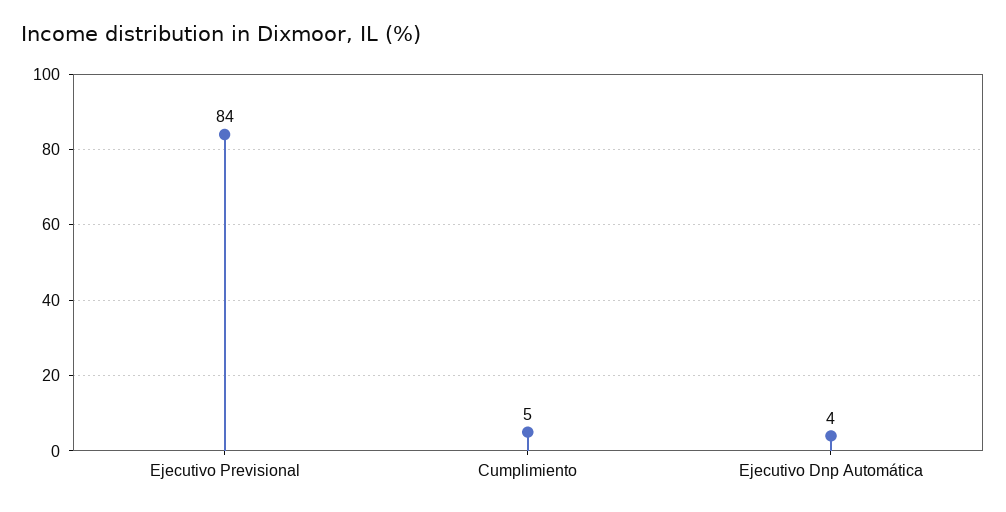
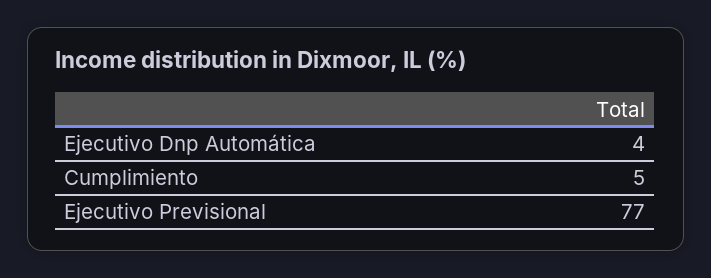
Ejecutivo Previsional: 84 -> 77

